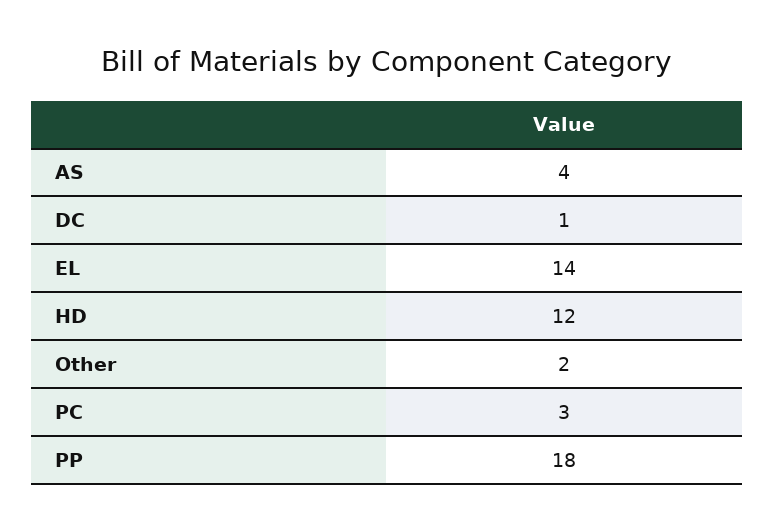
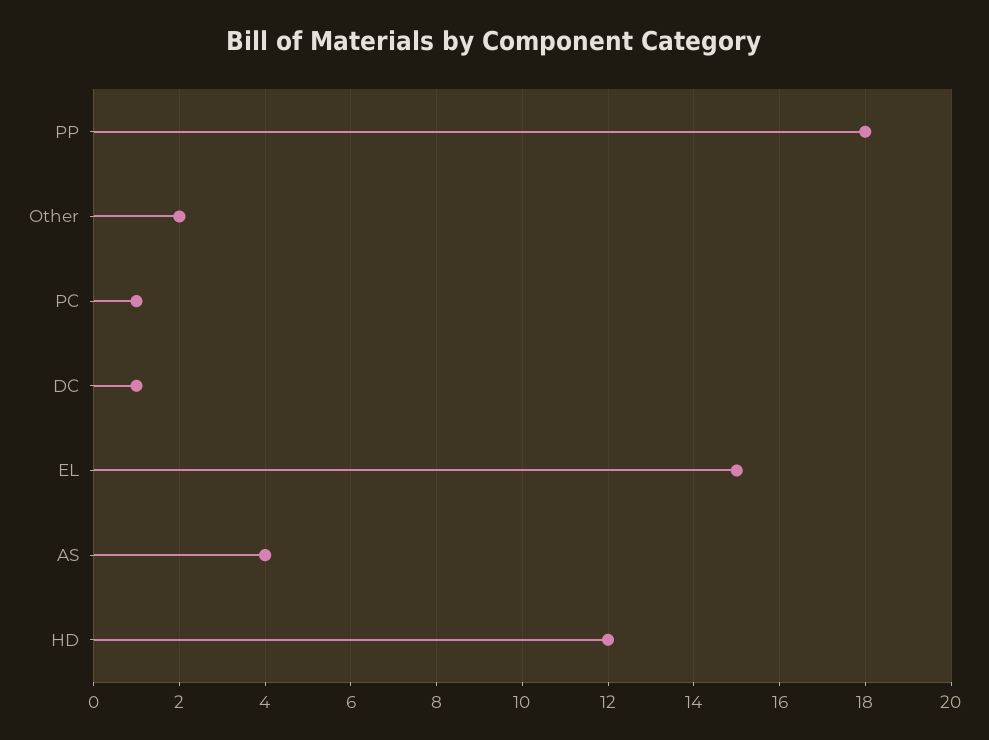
EL: 14 -> 15
PC: 3 -> 1

